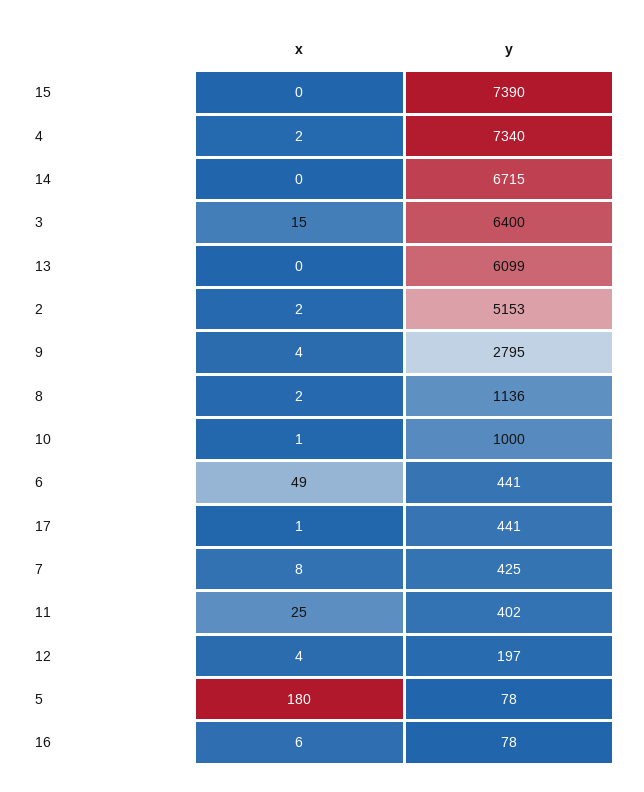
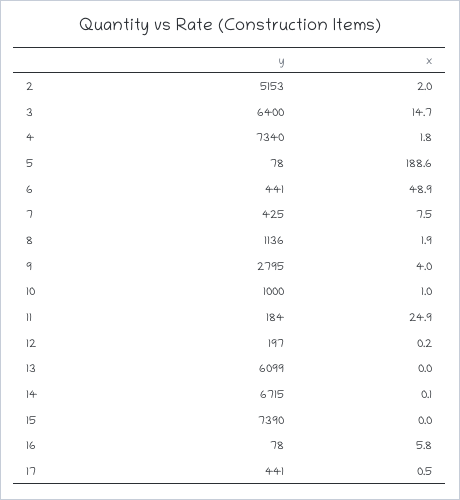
y, 11: 402 -> 184
x, 12: 4 -> 0.2
x, 5: 180 -> 188.6

